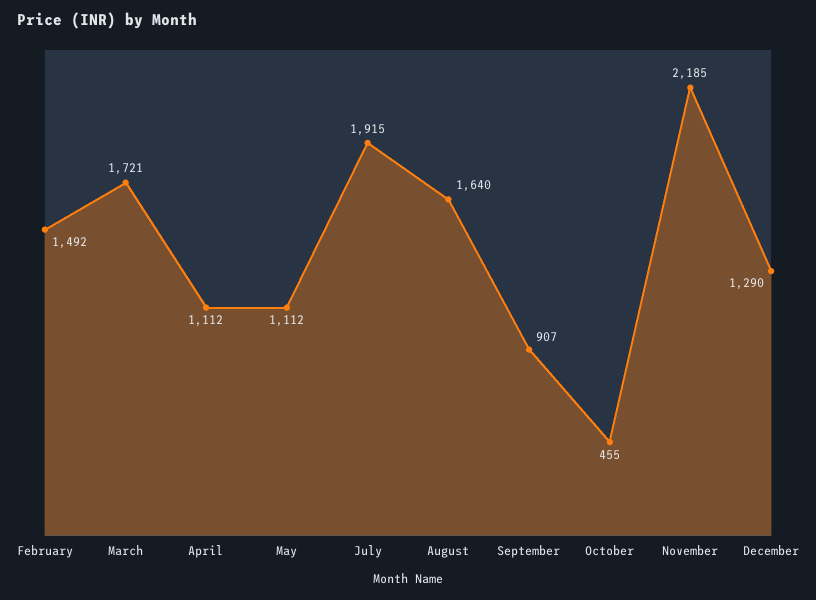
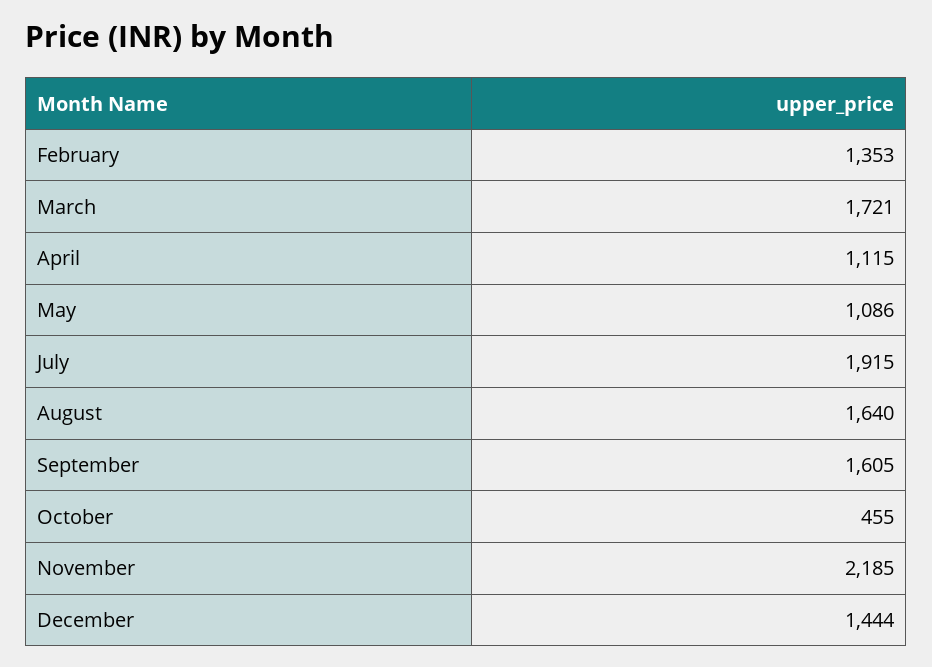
February: 1492 -> 1353
April: 1112 -> 1115
May: 1112 -> 1086
September: 907 -> 1605
December: 1290 -> 1444

